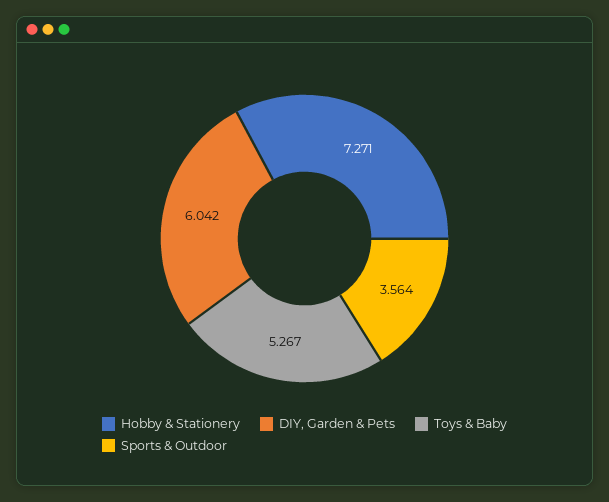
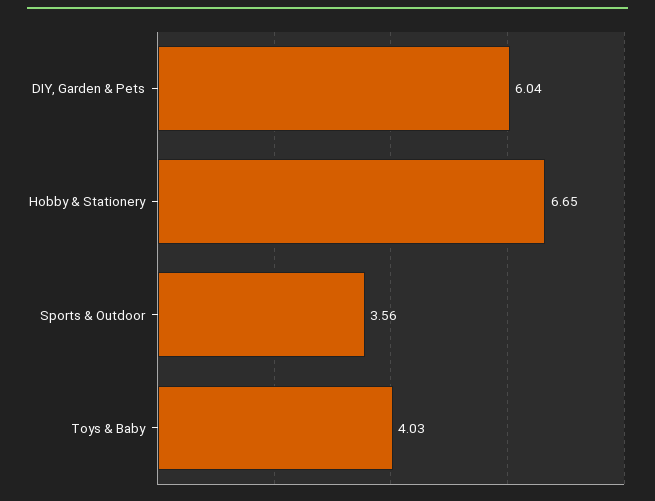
Hobby & Stationery: 7.271 -> 6.65
Toys & Baby: 5.267 -> 4.03

